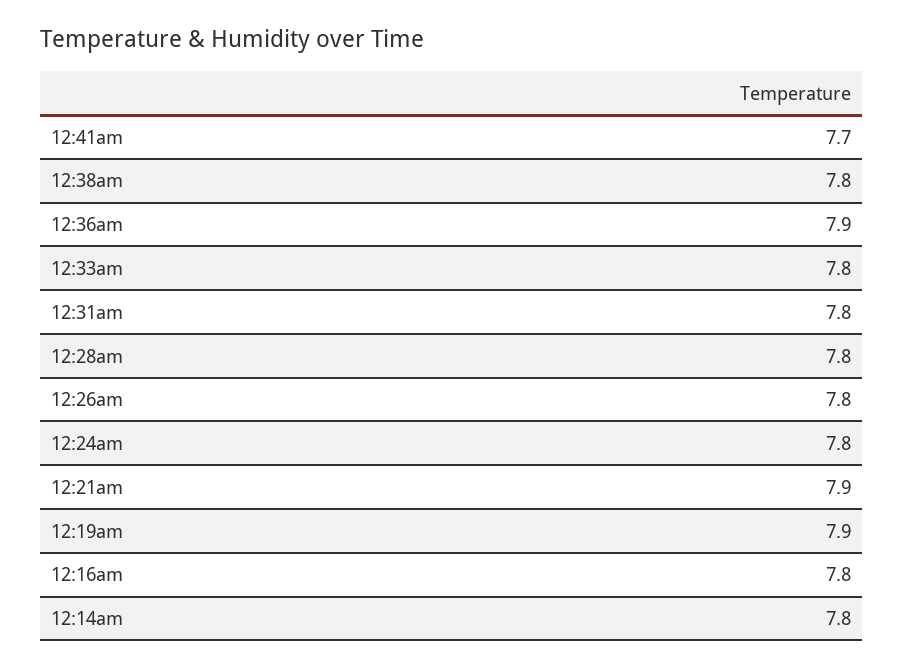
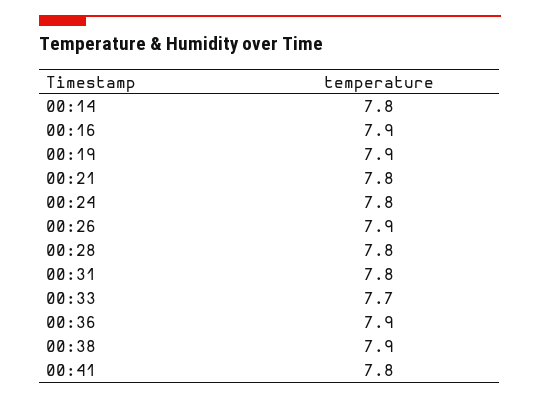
12:41am: 7.7 -> 7.8
12:38am: 7.8 -> 7.9
12:33am: 7.8 -> 7.7
12:26am: 7.8 -> 7.9
12:21am: 7.9 -> 7.8
12:16am: 7.8 -> 7.9

